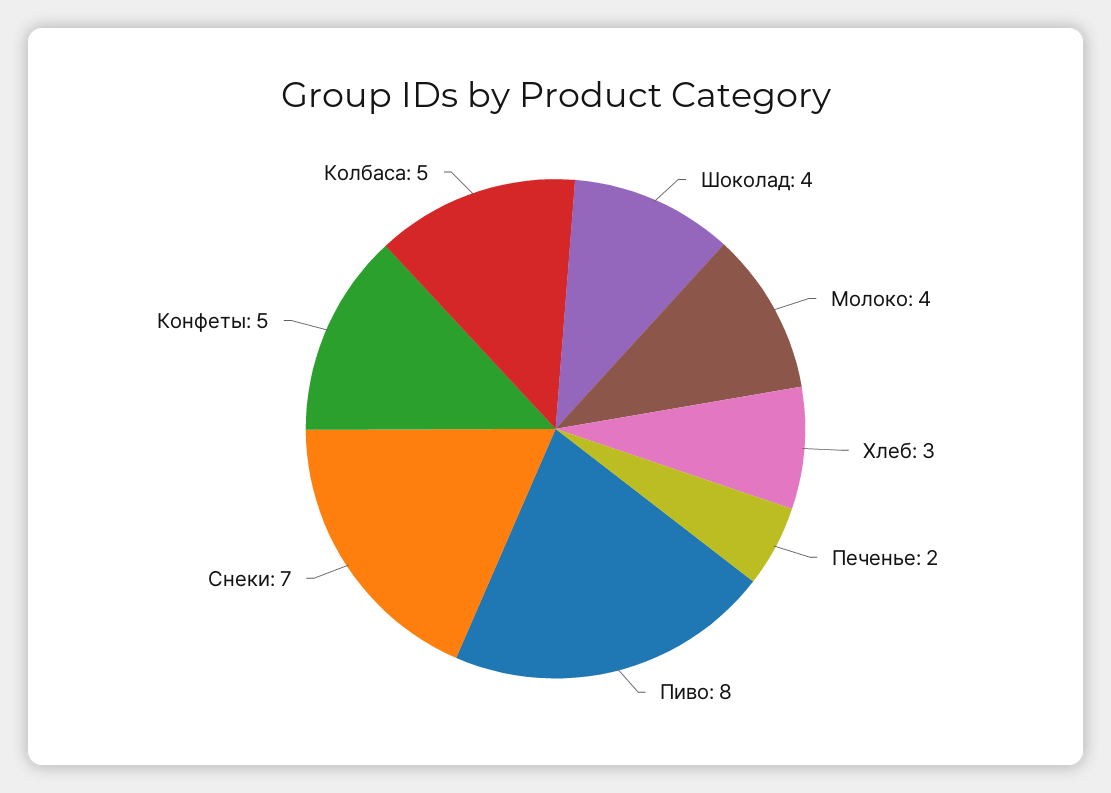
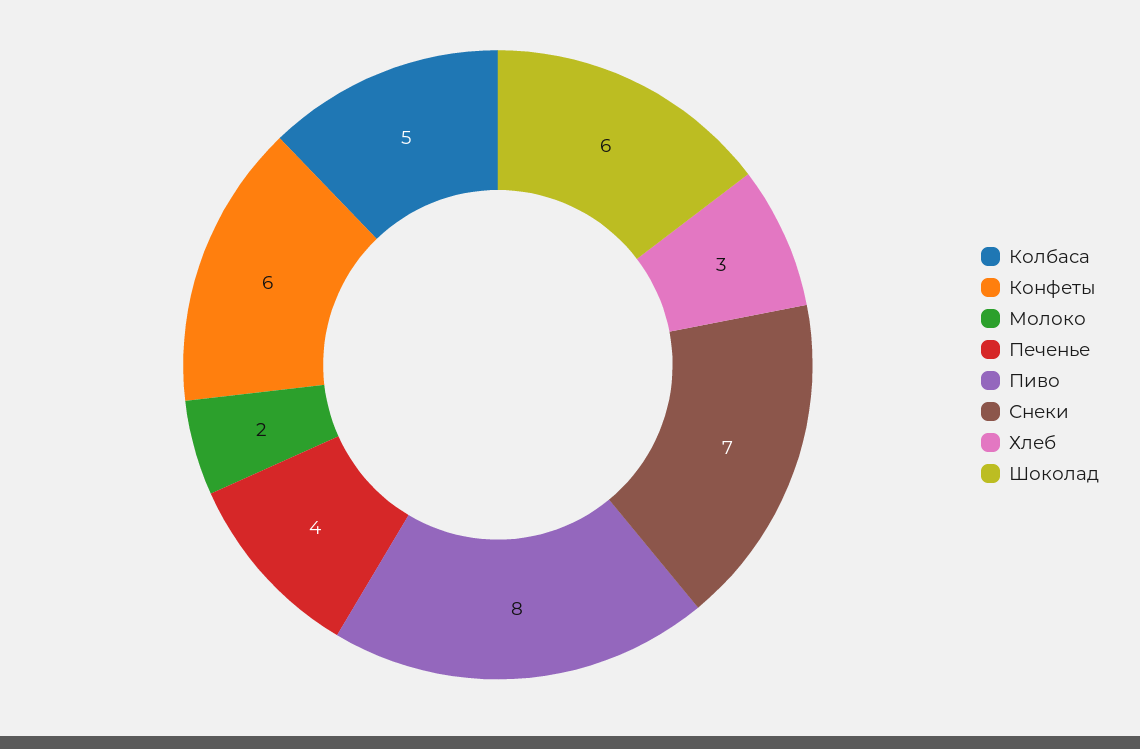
Шоколад: 4 -> 6
Молоко: 4 -> 2
Печенье: 2 -> 4
Конфеты: 5 -> 6

